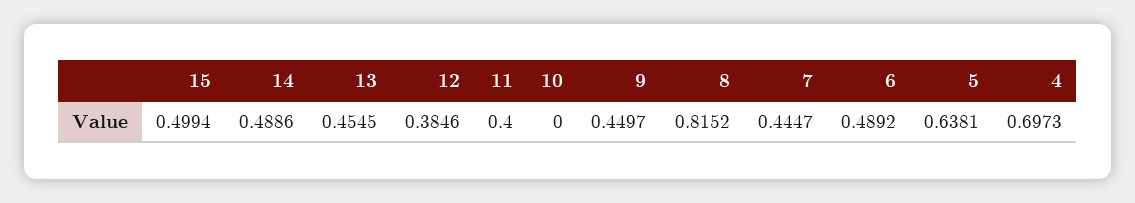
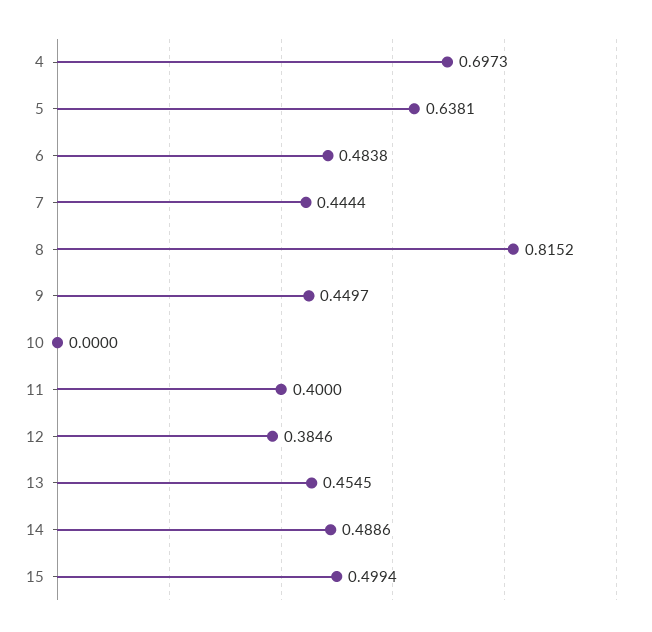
7: 0.4447 -> 0.4444
6: 0.4892 -> 0.4838

